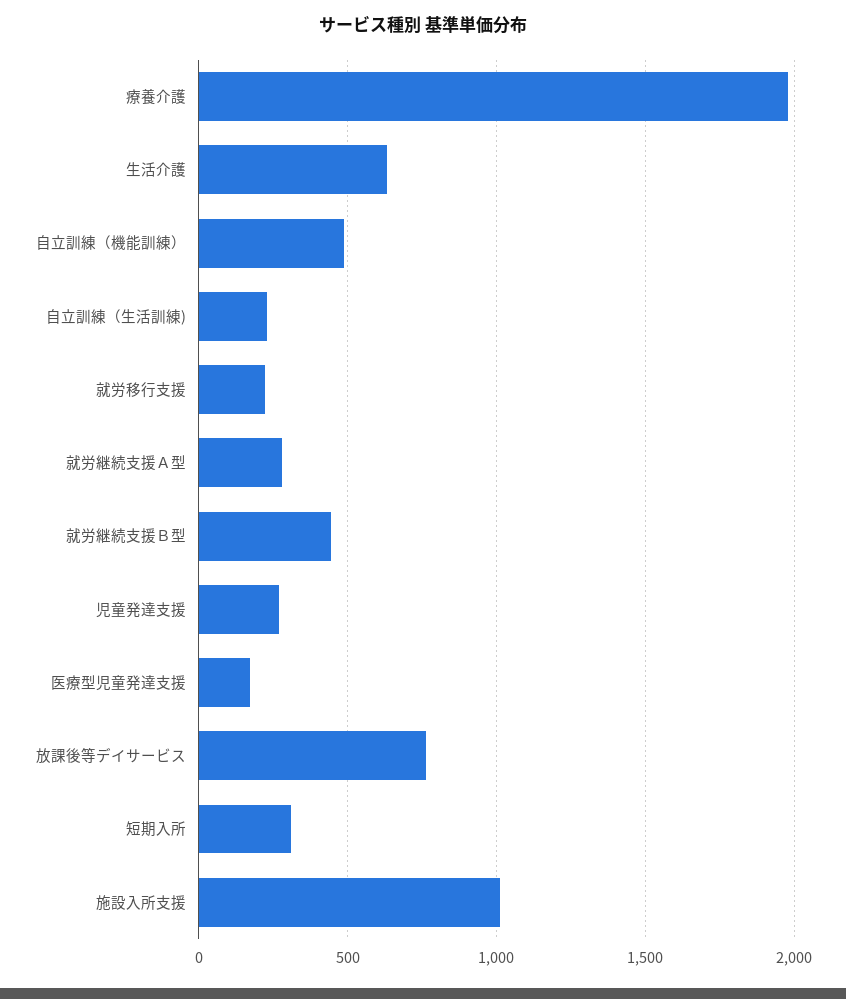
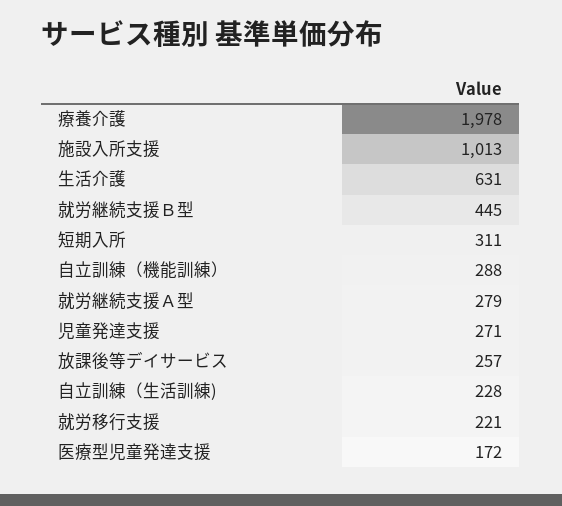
自立訓練（機能訓練）: 500 -> 288
放課後等デイサービス: 750 -> 257

